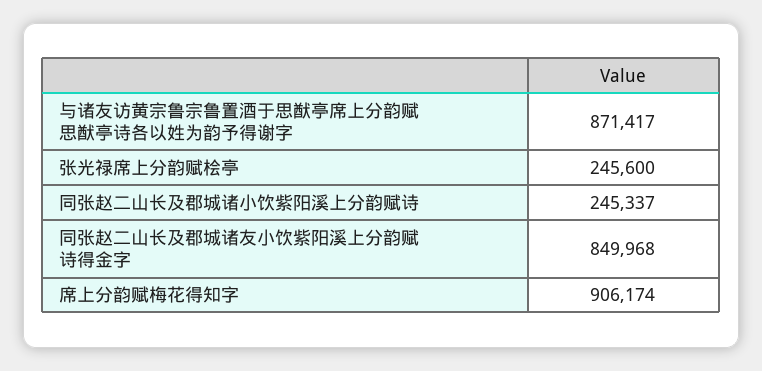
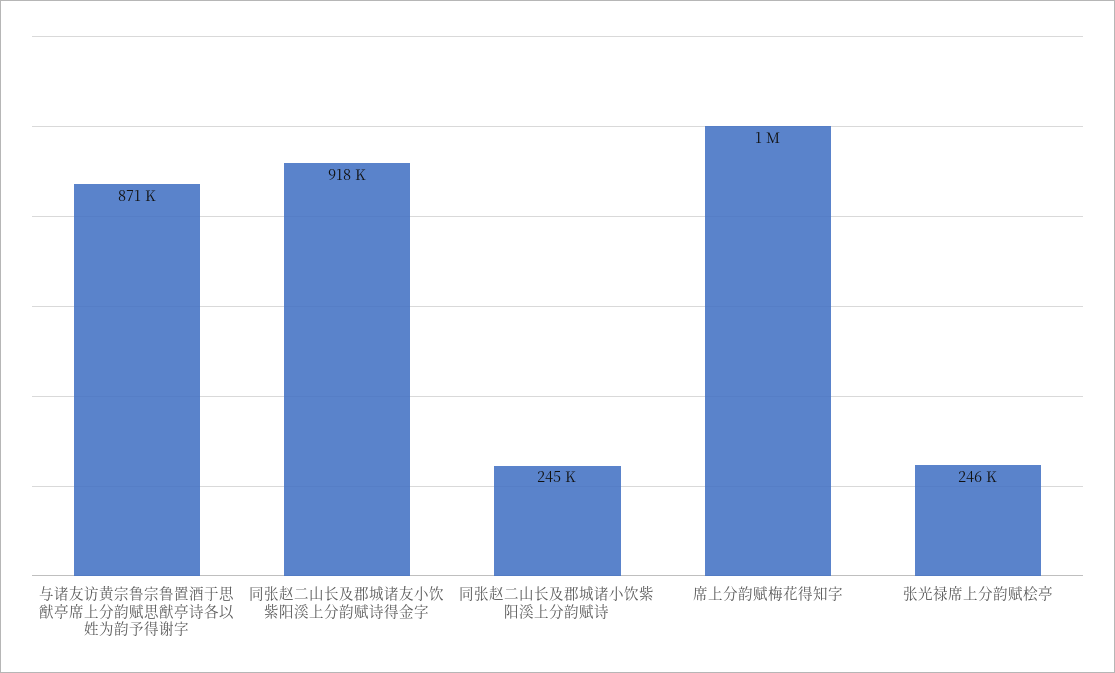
同张赵二山长及郡城诸友小饮紫阳溪上分韵赋诗得金字: 849968 -> 918000
席上分韵赋梅花得知字: 906174 -> 1000000

